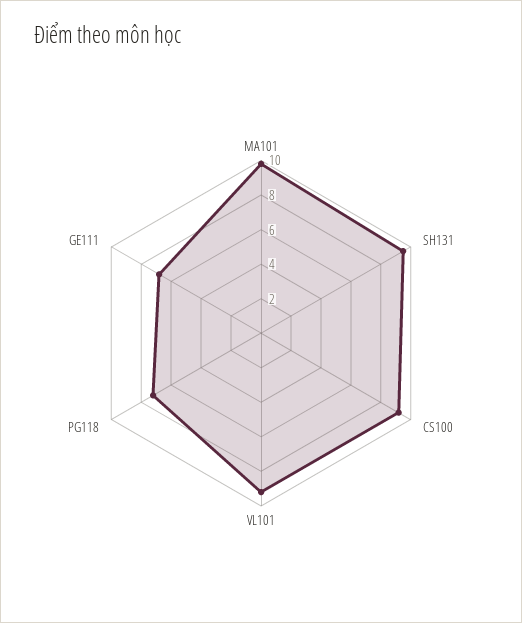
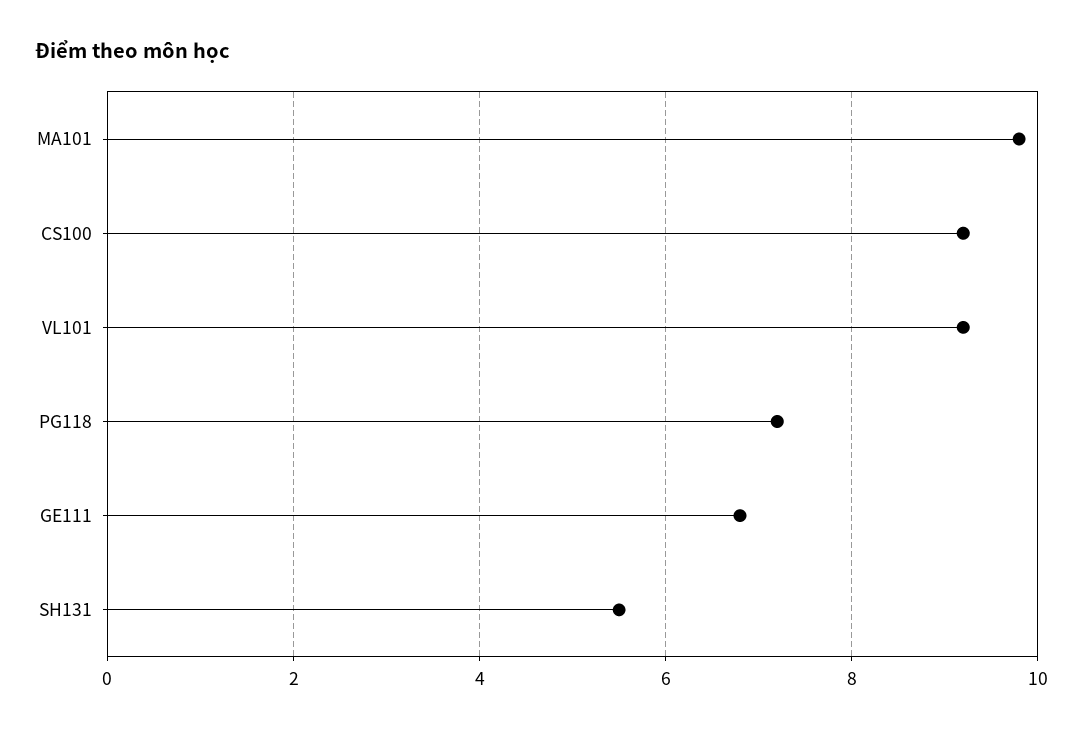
SH131: 9.5 -> 5.5

